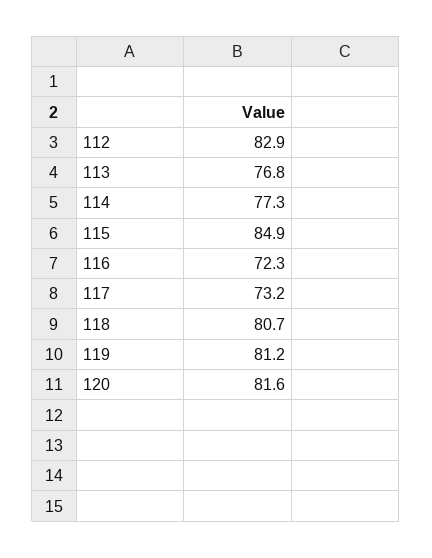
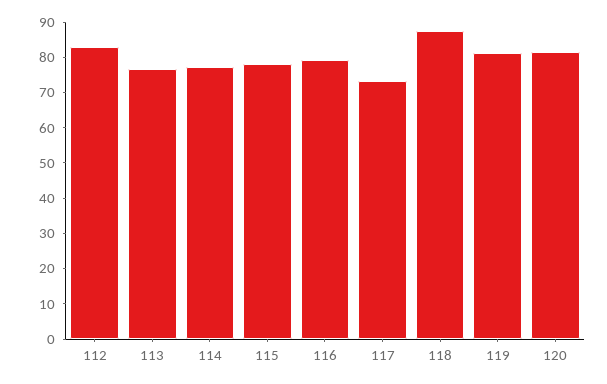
115: 84.9 -> 77.5
116: 72.3 -> 80
118: 80.7 -> 87.5

